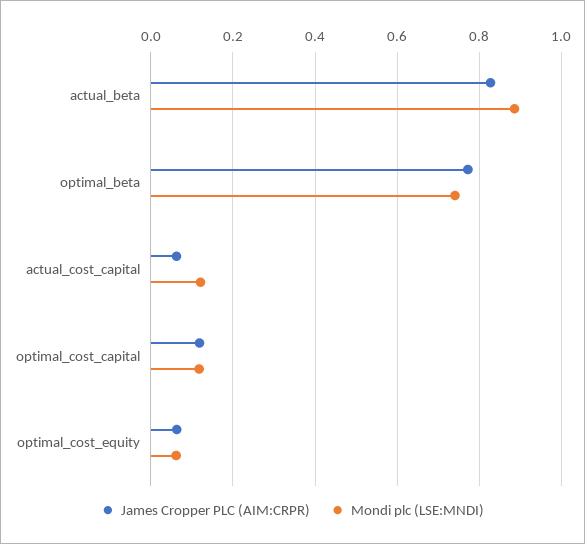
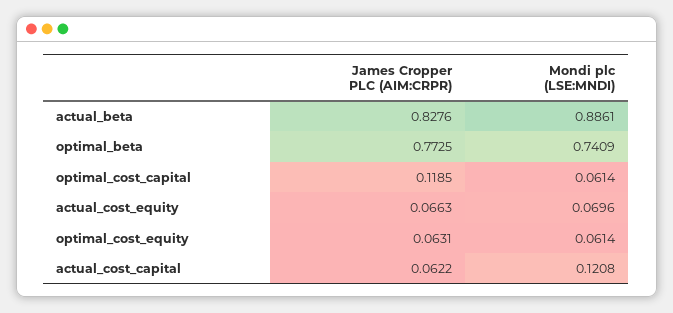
Mondi plc (LSE:MNDI), optimal_cost_capital: 0.12 -> 0.0614
James Cropper PLC (AIM:CRPR), actual_cost_equity: none -> 0.0663
Mondi plc (LSE:MNDI), actual_cost_equity: none -> 0.0696

